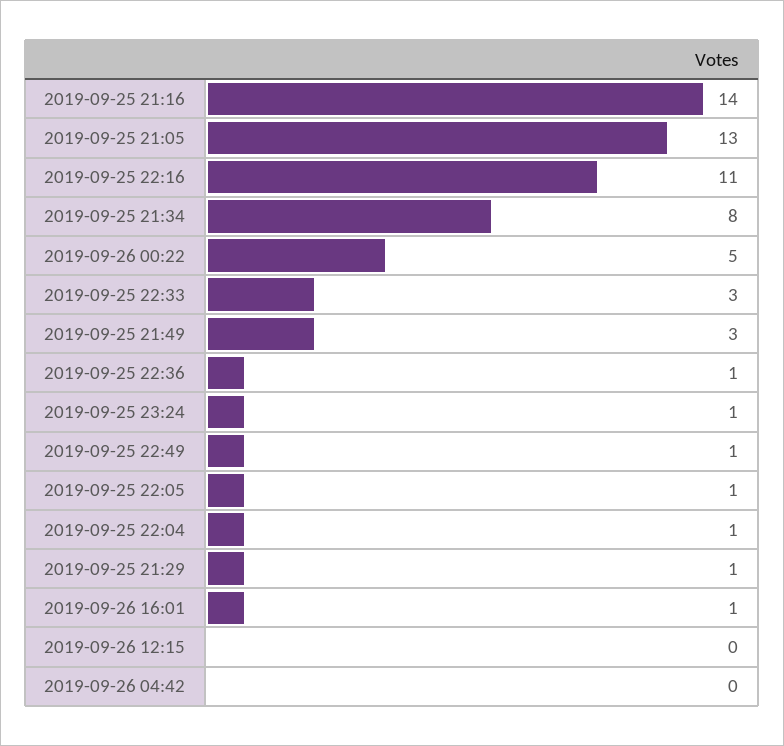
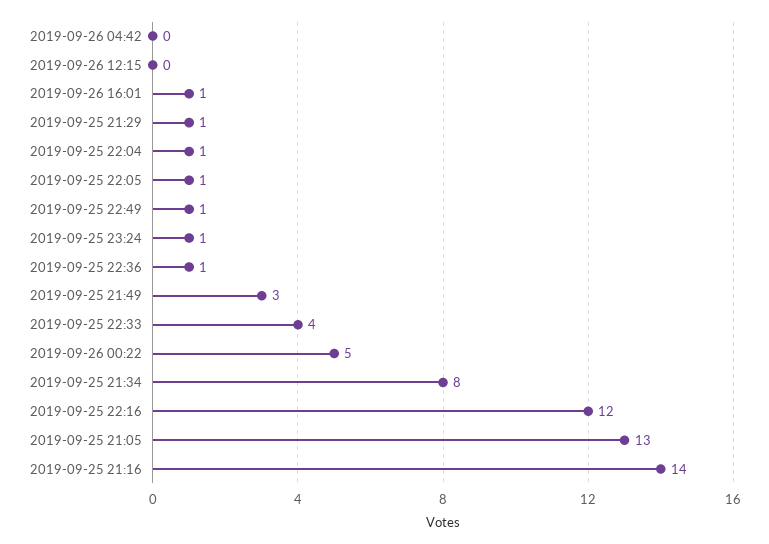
2019-09-25 22:16: 11 -> 12
2019-09-25 22:33: 3 -> 4

